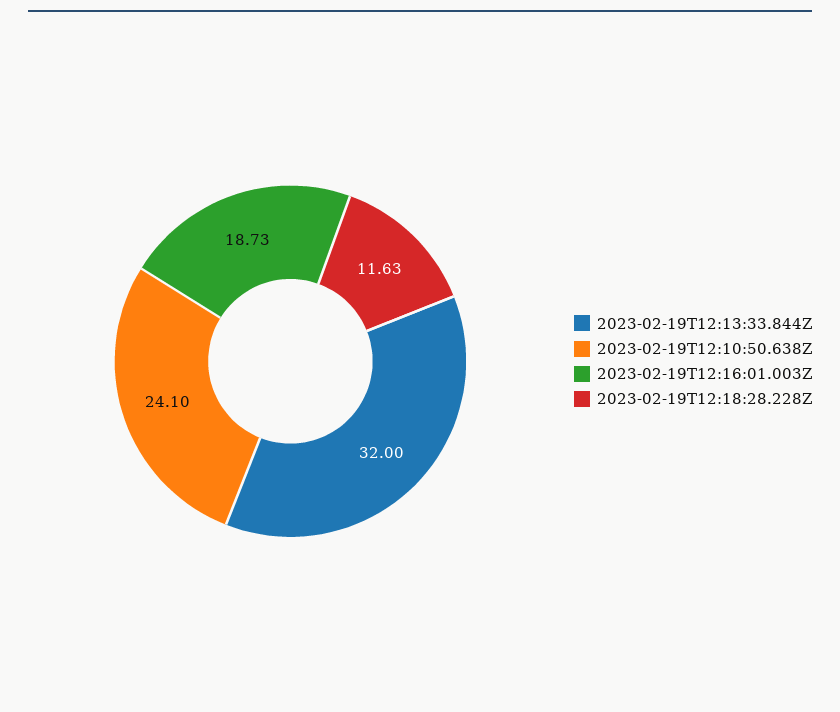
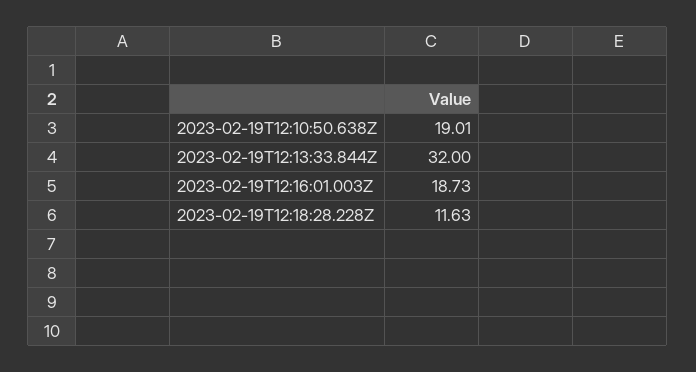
2023-02-19T12:10:50.638Z: 24.1 -> 19.01

